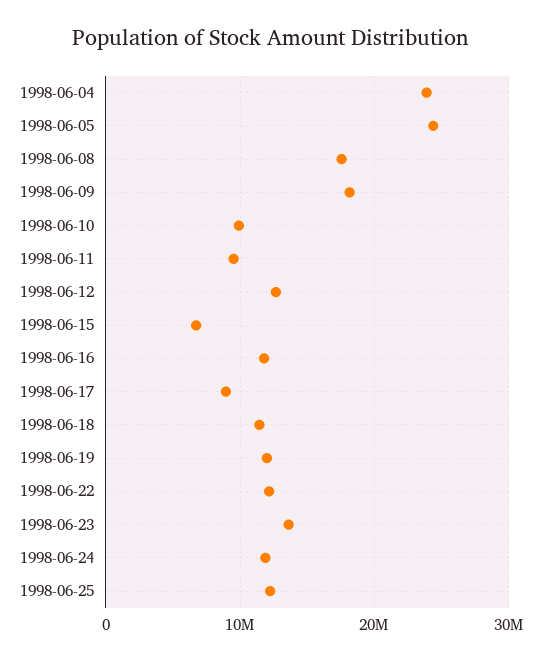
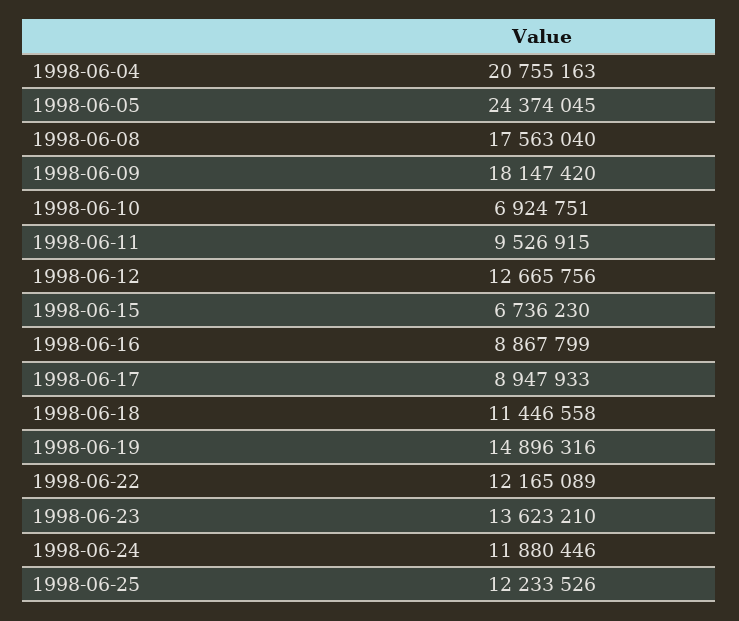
1998-06-04: 24000000 -> 20755163
1998-06-10: 10000000 -> 6924751
1998-06-16: 12000000 -> 8867799
1998-06-19: 12000000 -> 14896316

